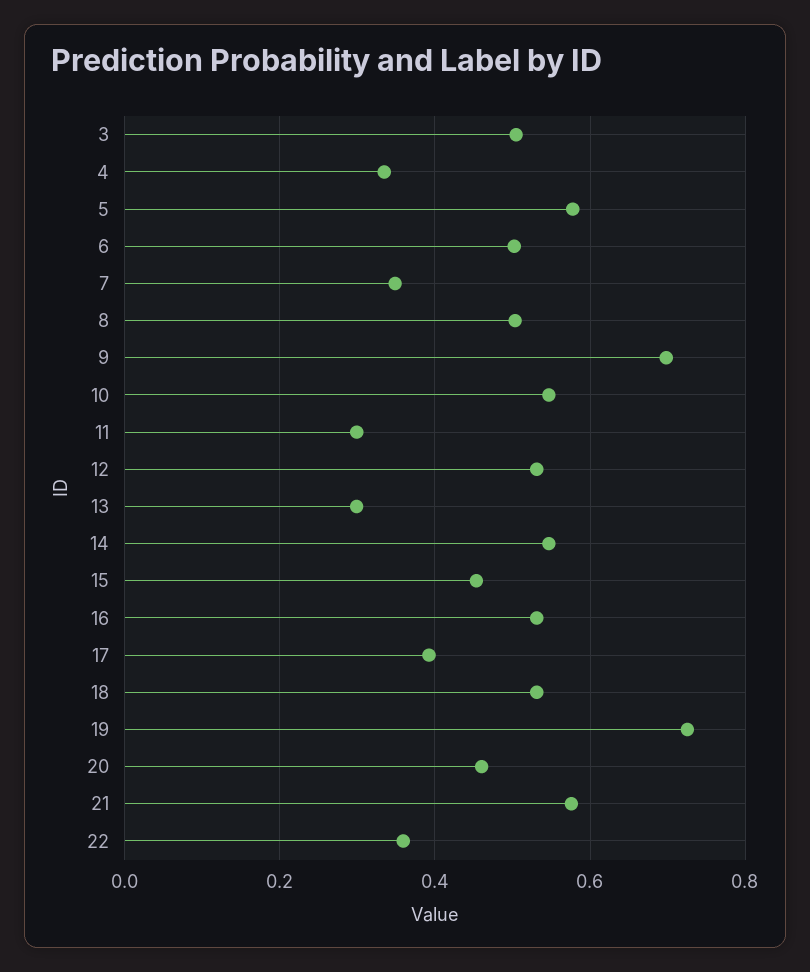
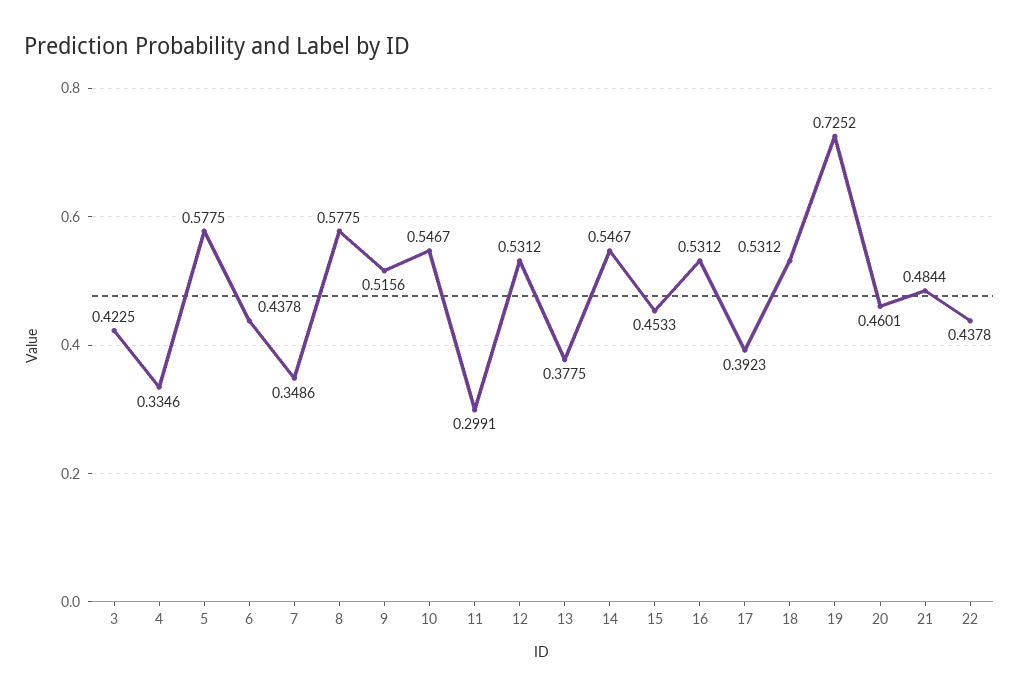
3: 0.5 -> 0.4225
6: 0.5 -> 0.4378
8: 0.5 -> 0.5775
9: 0.7 -> 0.5156
13: 0.3 -> 0.3775
21: 0.58 -> 0.4844
22: 0.36 -> 0.4378

